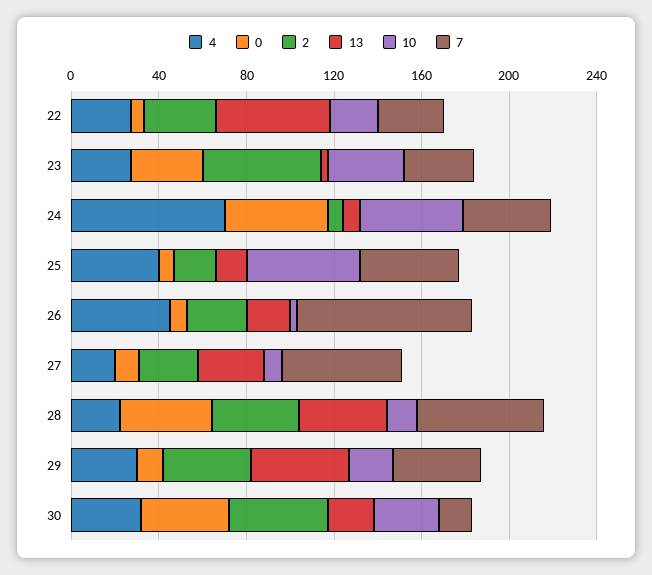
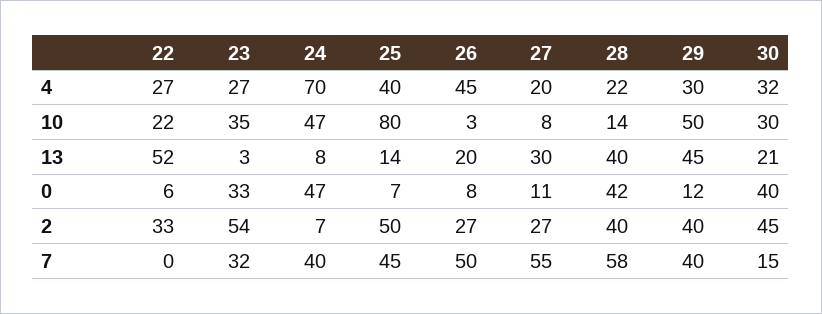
7, 22: 30 -> 0
2, 25: 20 -> 50
10, 25: 50 -> 80
7, 26: 80 -> 50
10, 29: 20 -> 50

